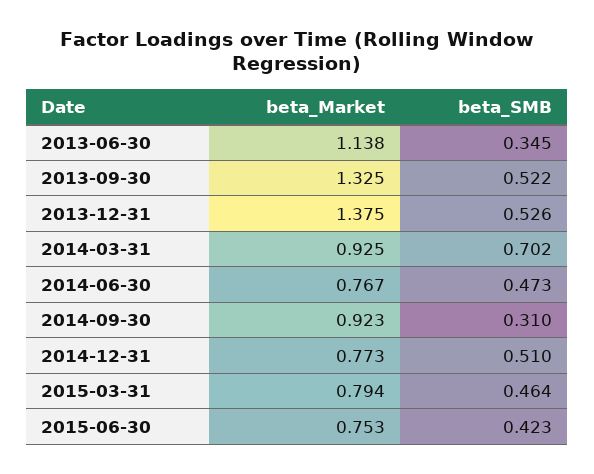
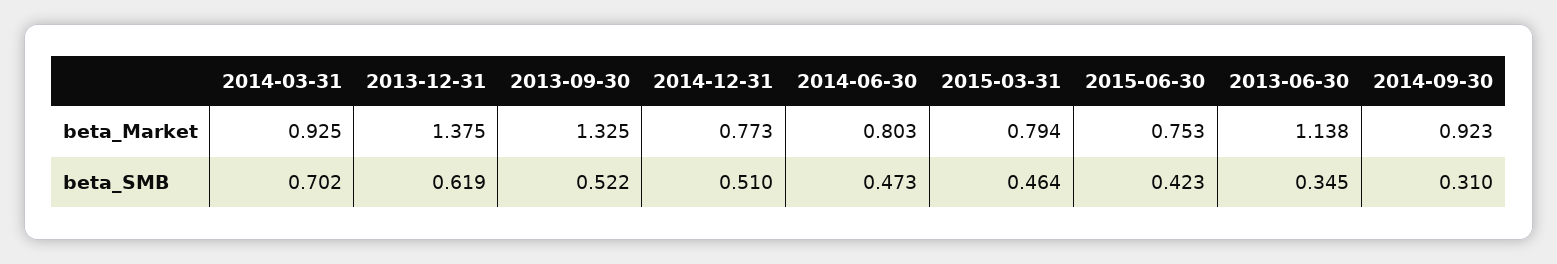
beta_SMB, 2013-12-31: 0.526 -> 0.619
beta_Market, 2014-06-30: 0.767 -> 0.803

